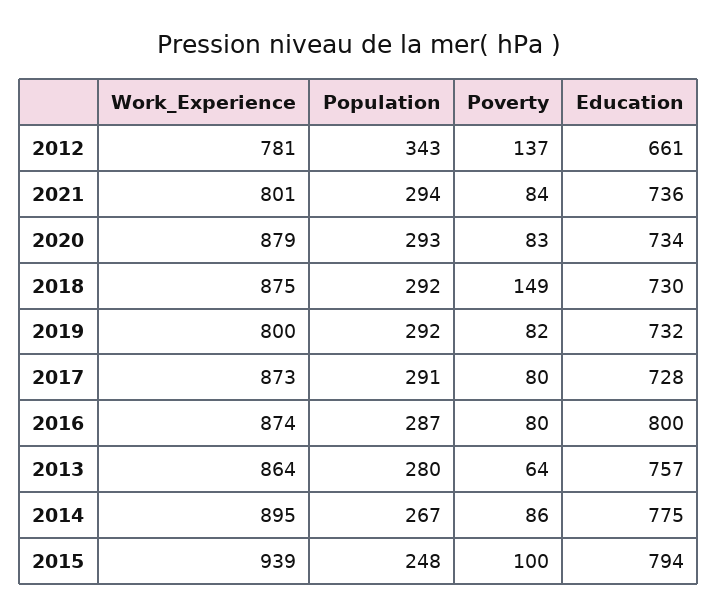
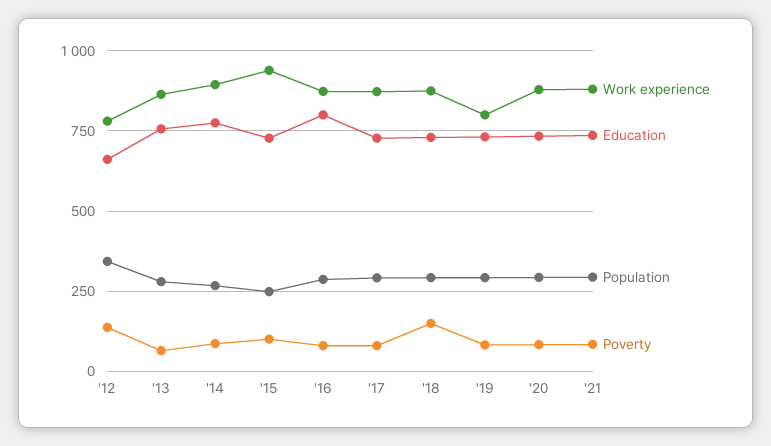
Work_Experience, 2021: 801 -> 875
Education, 2015: 794 -> 725

